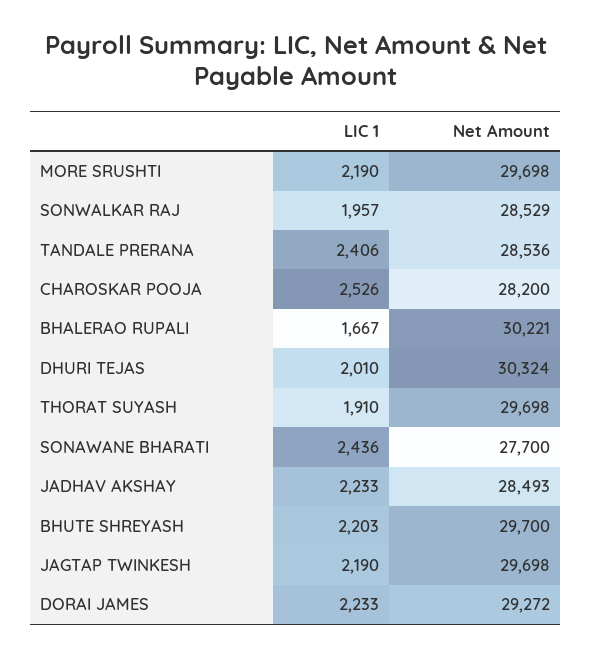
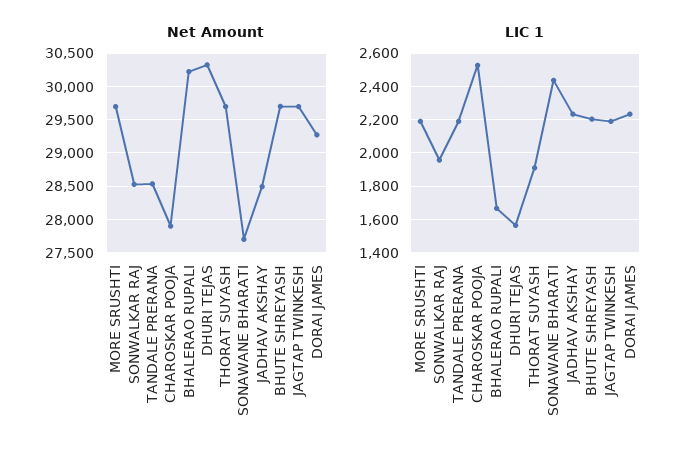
LIC 1, TANDALE PRERANA: 2406 -> 2200
Net Amount, CHAROSKAR POOJA: 28200 -> 27900
LIC 1, DHURI TEJAS: 2010 -> 1550

